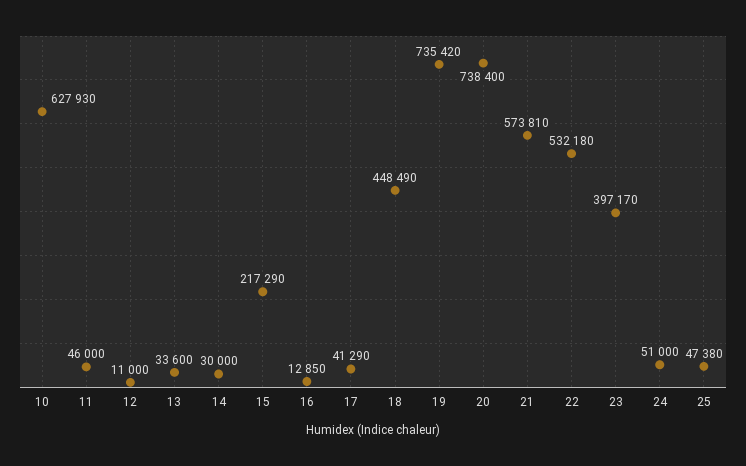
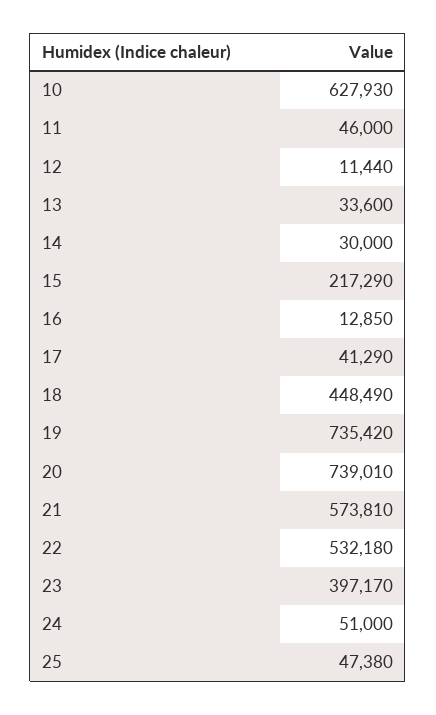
12: 11000 -> 11440
20: 738400 -> 739010

